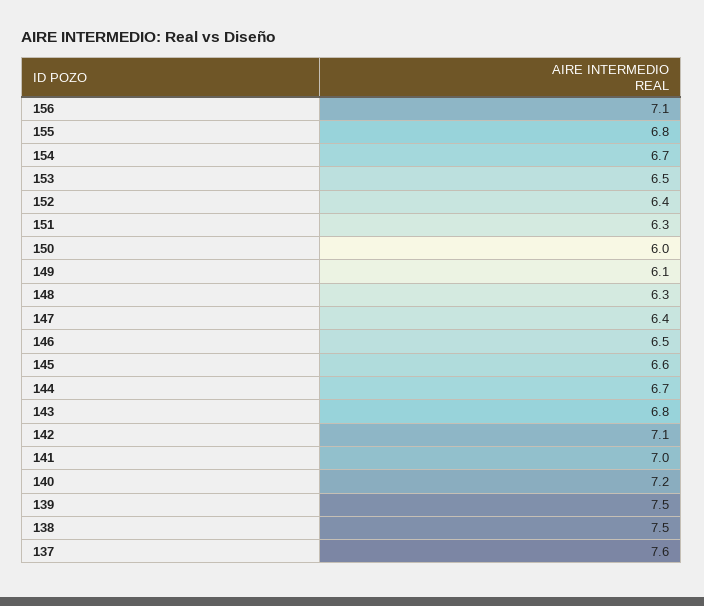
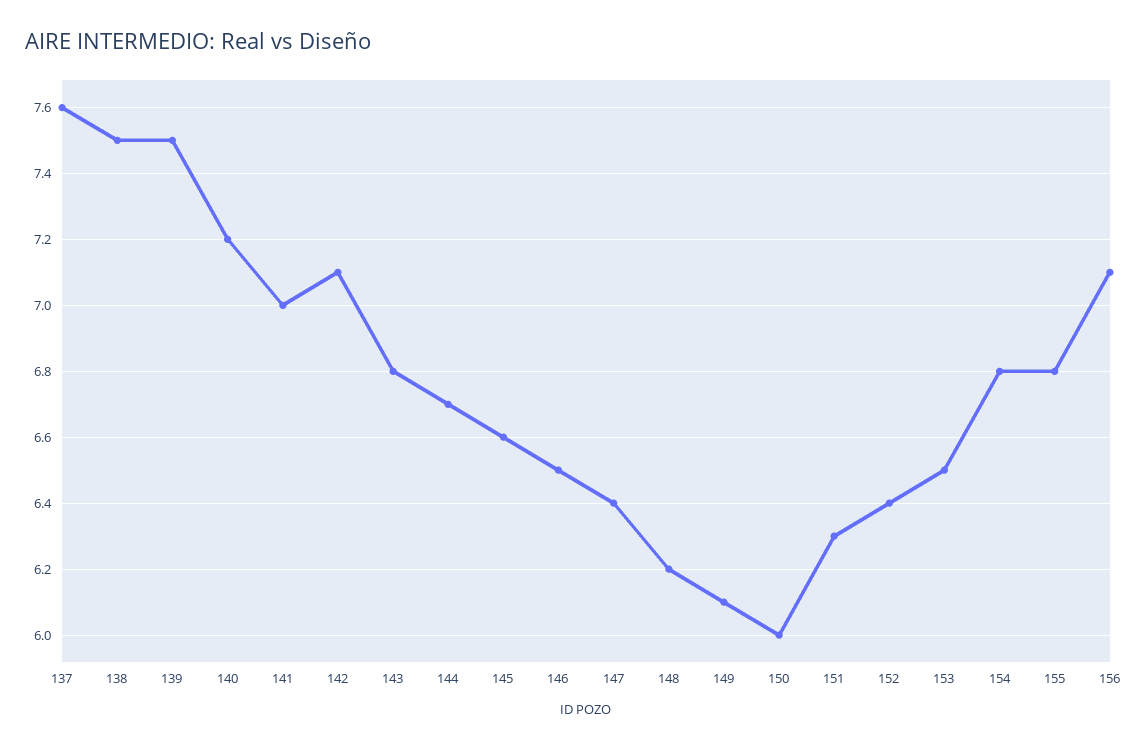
154: 6.7 -> 6.8
148: 6.3 -> 6.2

